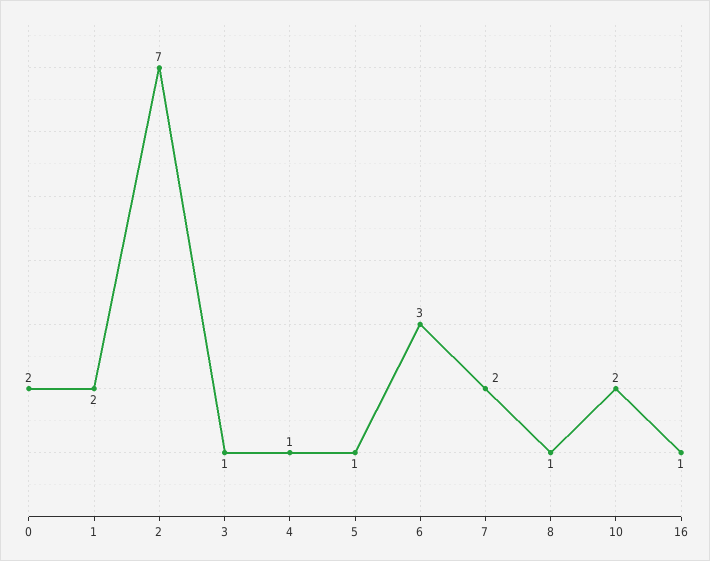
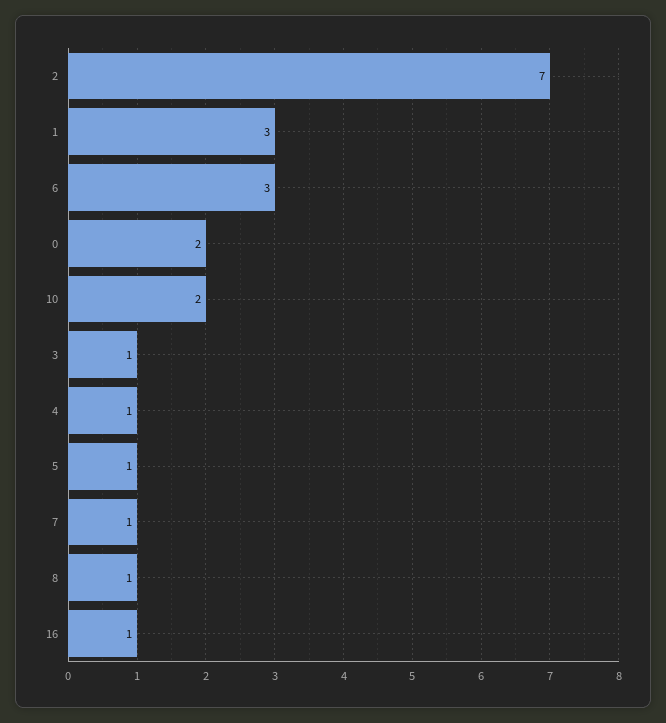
1: 2 -> 3
7: 2 -> 1

